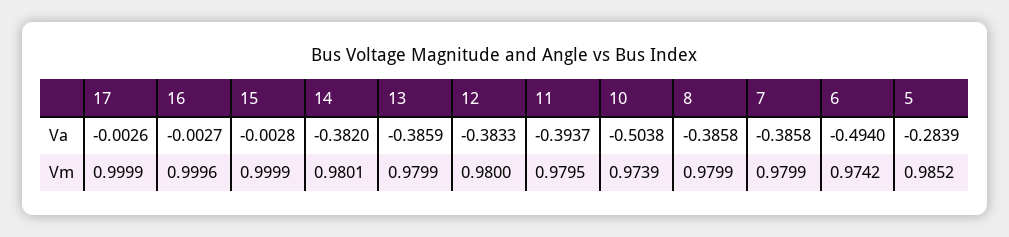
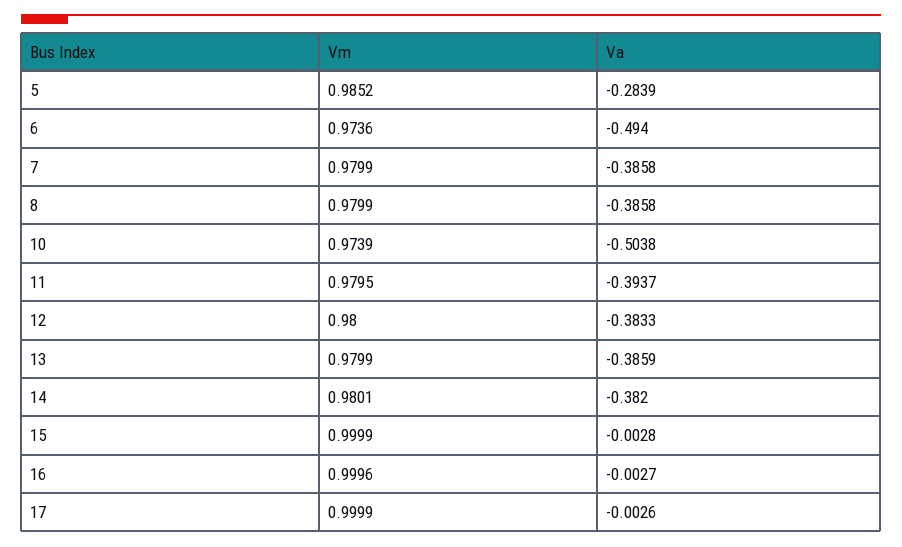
6, Vm: 0.9742 -> 0.9736

